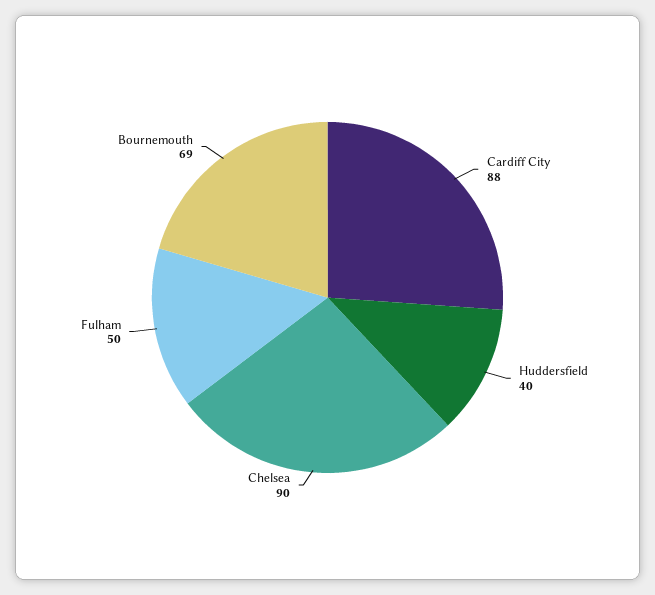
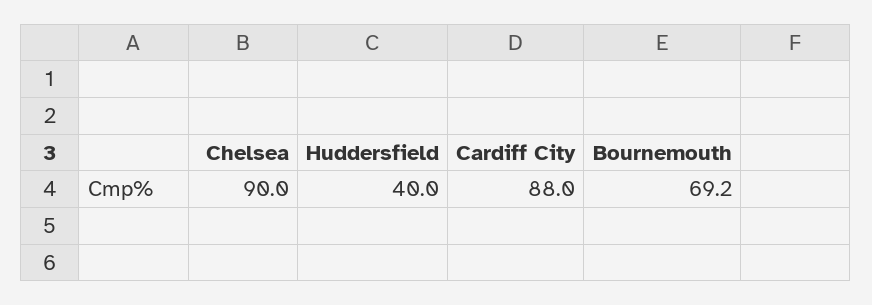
Fulham: 50 -> none

